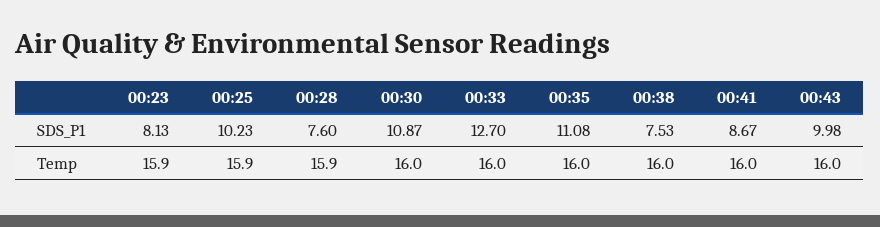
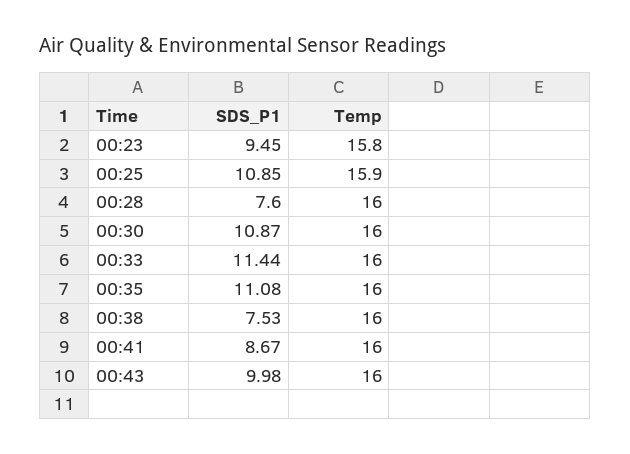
00:23, SDS_P1: 8.13 -> 9.45
00:25, SDS_P1: 10.23 -> 10.85
00:33, SDS_P1: 12.7 -> 11.44
00:23, Temp: 15.9 -> 15.8
00:28, Temp: 15.9 -> 16

